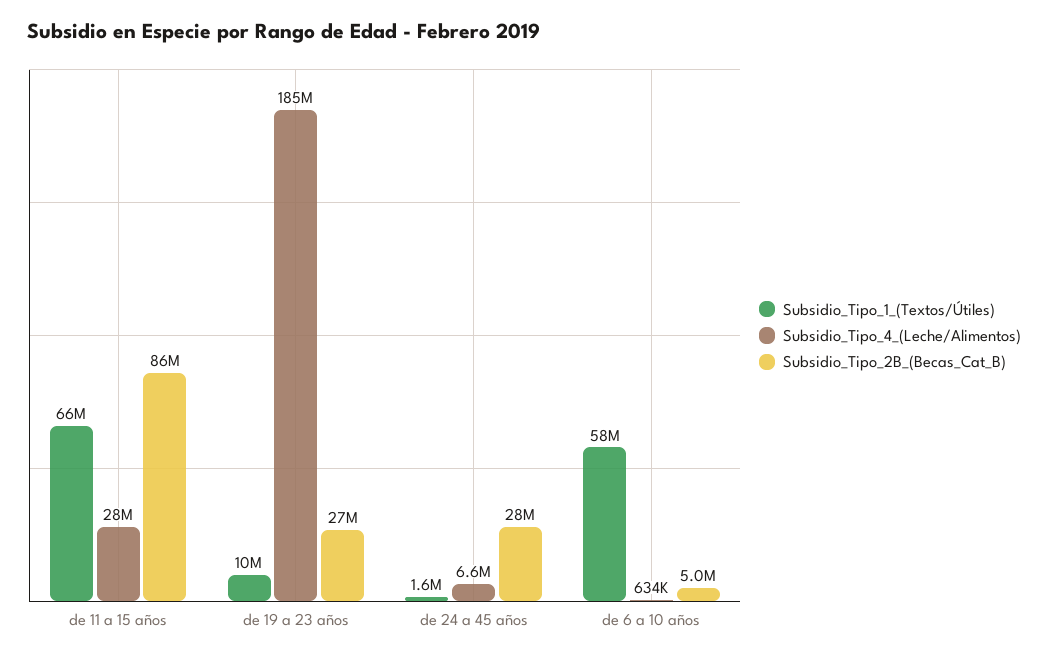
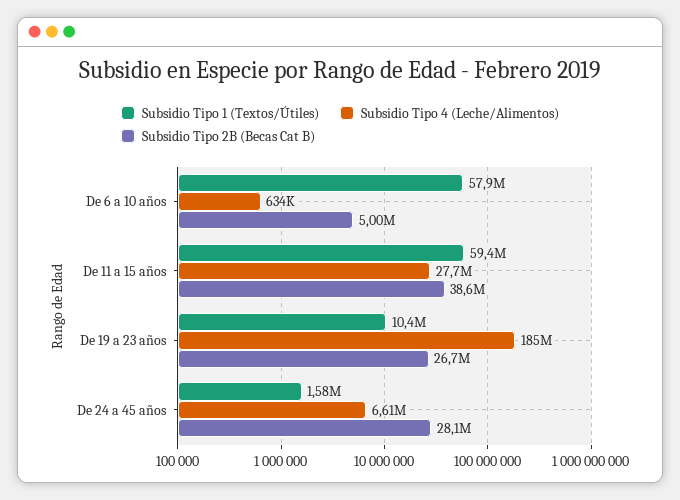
Subsidio_Tipo_1_(Textos/Útiles), de 11 a 15 años: 66000000 -> 59400000
Subsidio_Tipo_2B_(Becas_Cat_B), de 11 a 15 años: 86000000 -> 38600000

